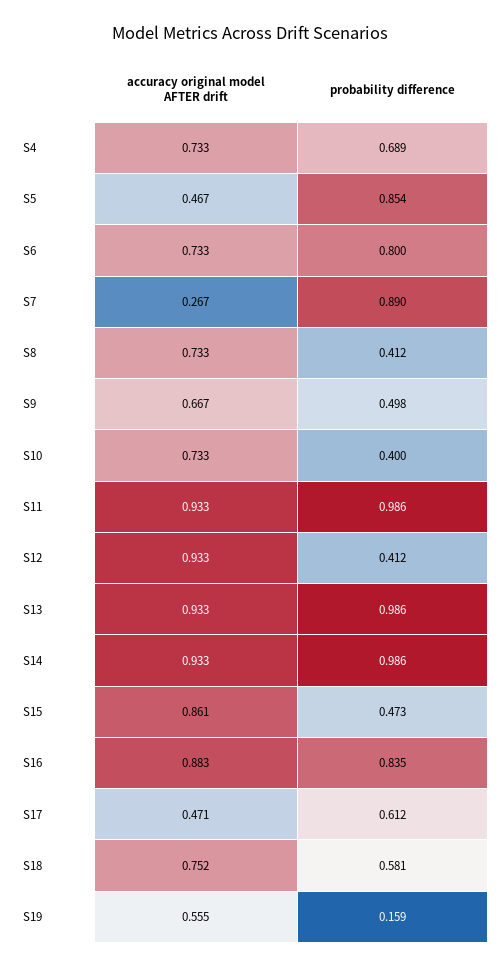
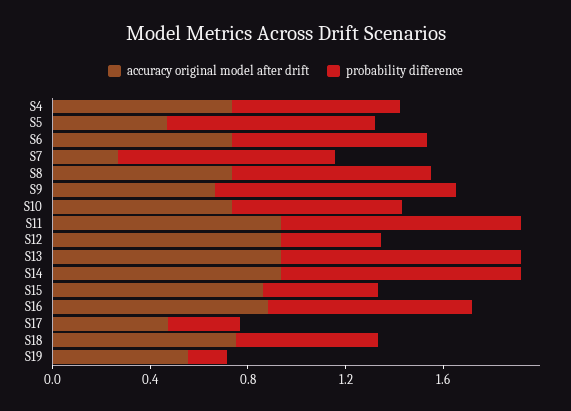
probability difference, S8: 0.412 -> 0.8
probability difference, S9: 0.498 -> 1
probability difference, S10: 0.4 -> 0.7
probability difference, S17: 0.612 -> 0.3

